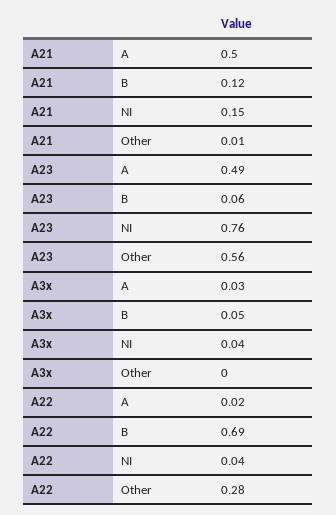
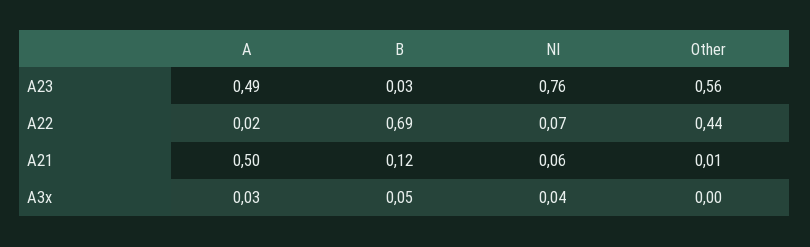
A21, NI: 0.15 -> 0.06
A23, B: 0.06 -> 0.03
A22, NI: 0.04 -> 0.07
A22, Other: 0.28 -> 0.44

